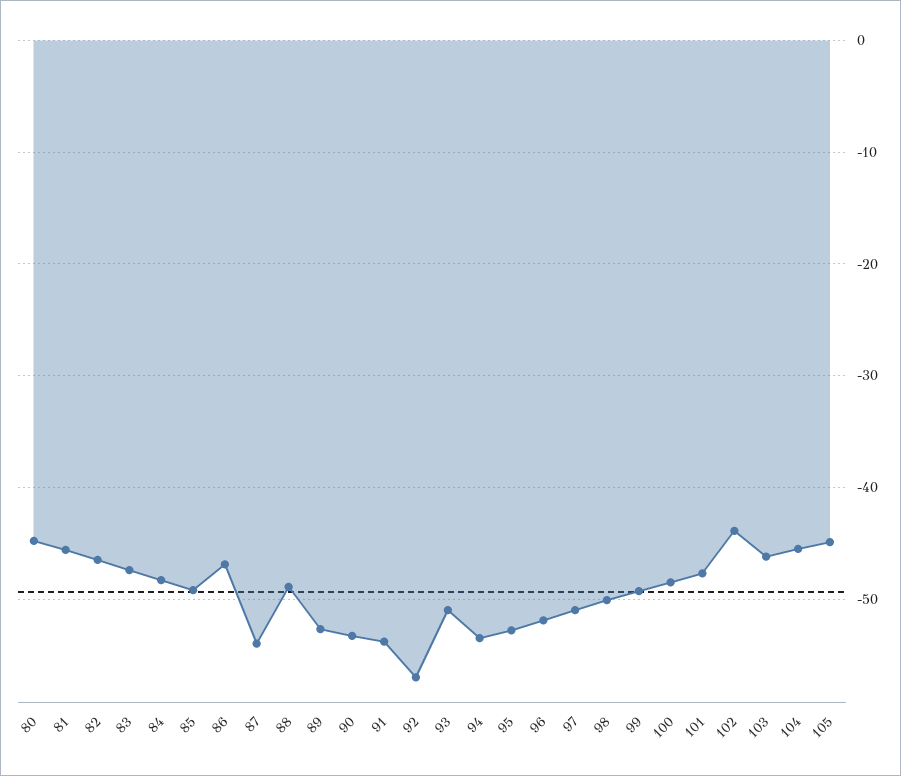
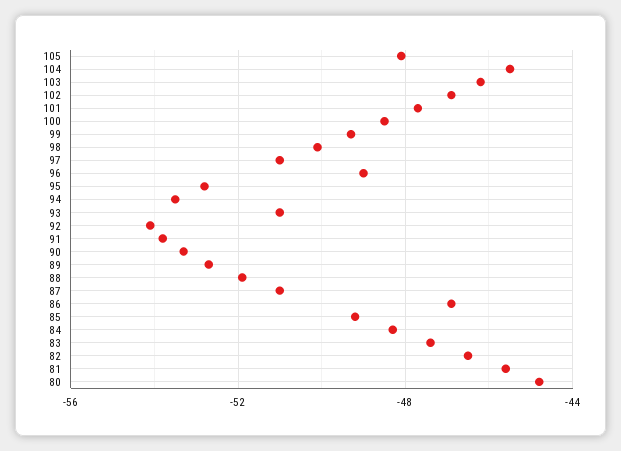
87: -54 -> -51
88: -49 -> -52
92: -57 -> -54
96: -52 -> -49
102: -44 -> -47
105: -45 -> -48

